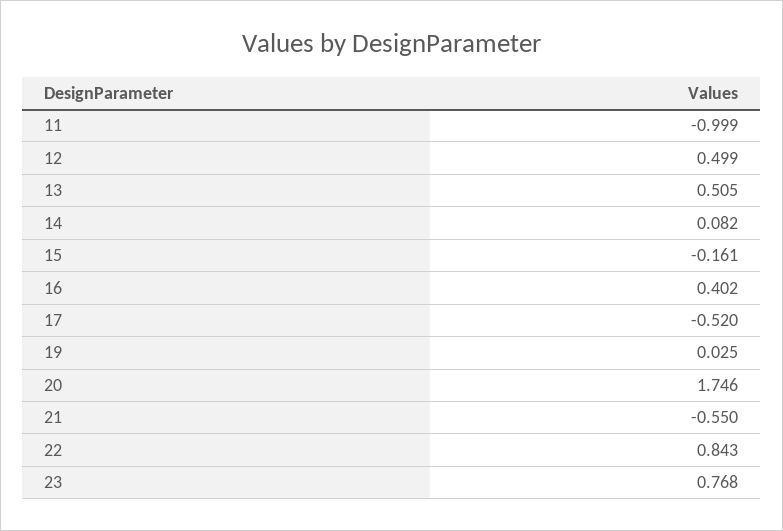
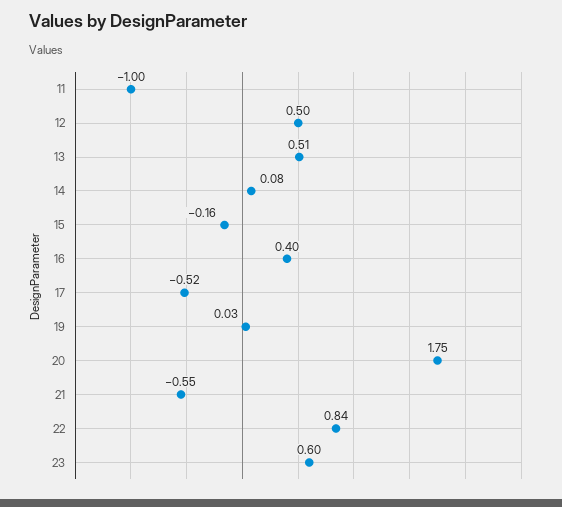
23: 0.768 -> 0.6

